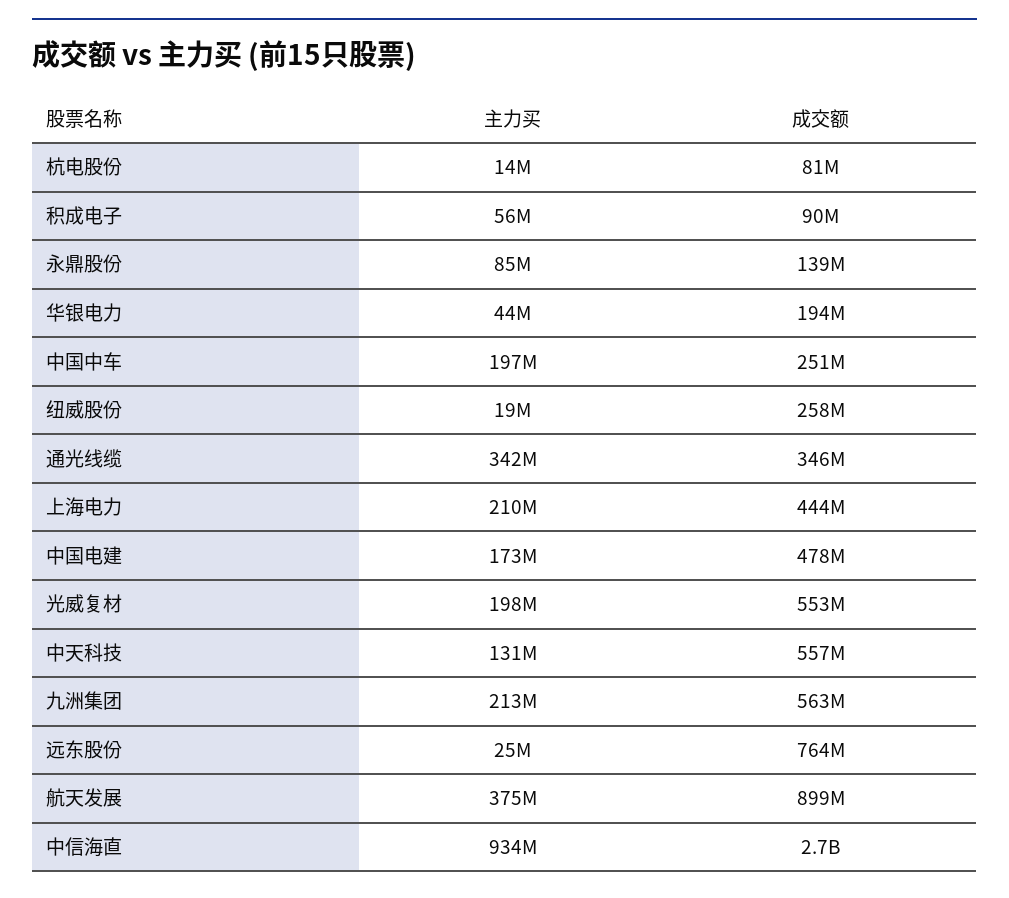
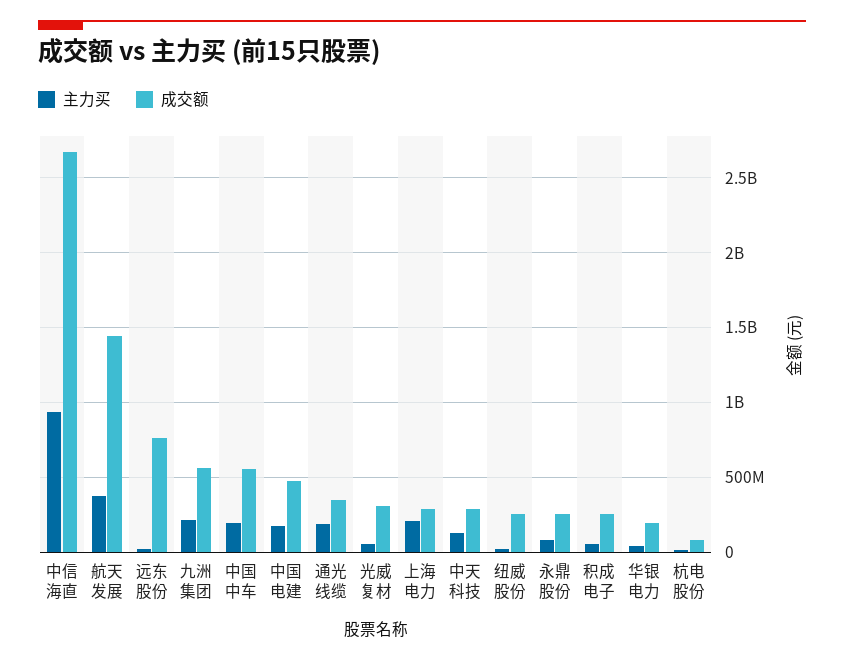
成交额, 积成电子: 90000000 -> 250000000
成交额, 永鼎股份: 139000000 -> 250000000
成交额, 中国中车: 251000000 -> 550000000
主力买, 通光线缆: 342000000 -> 200000000
成交额, 上海电力: 444000000 -> 300000000
主力买, 光威复材: 198000000 -> 50000000
成交额, 光威复材: 553000000 -> 300000000
成交额, 中天科技: 557000000 -> 300000000
成交额, 航天发展: 899000000 -> 1450000000

